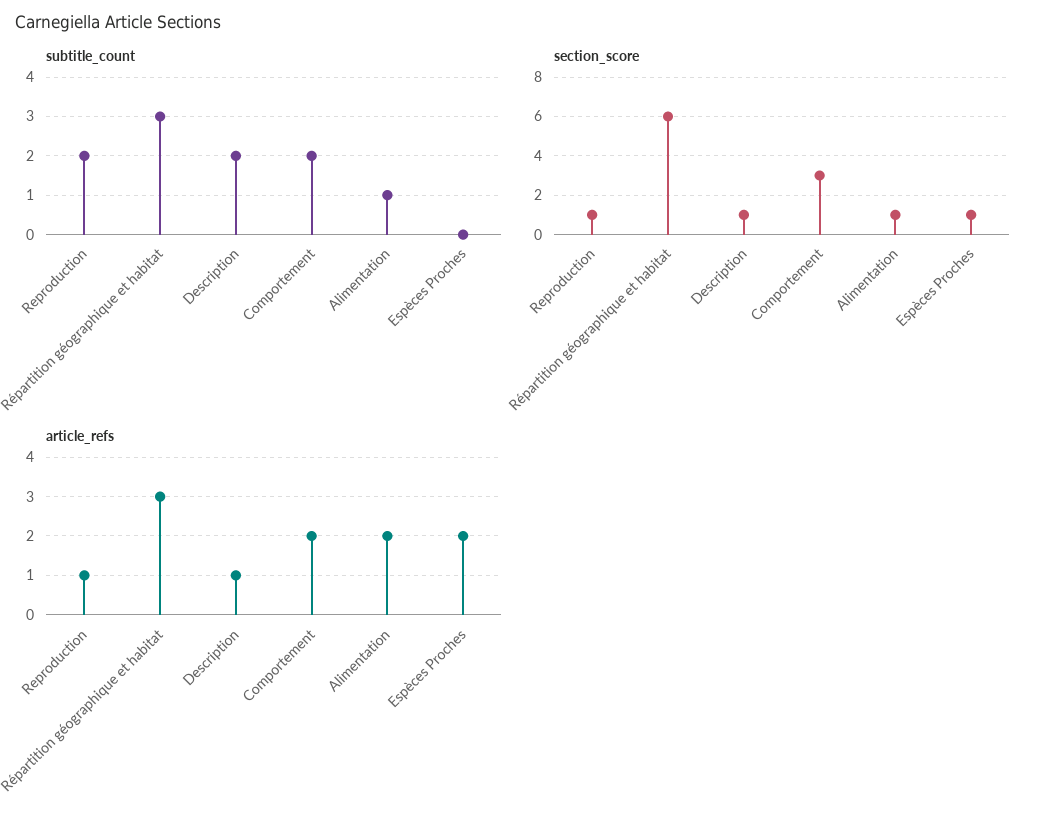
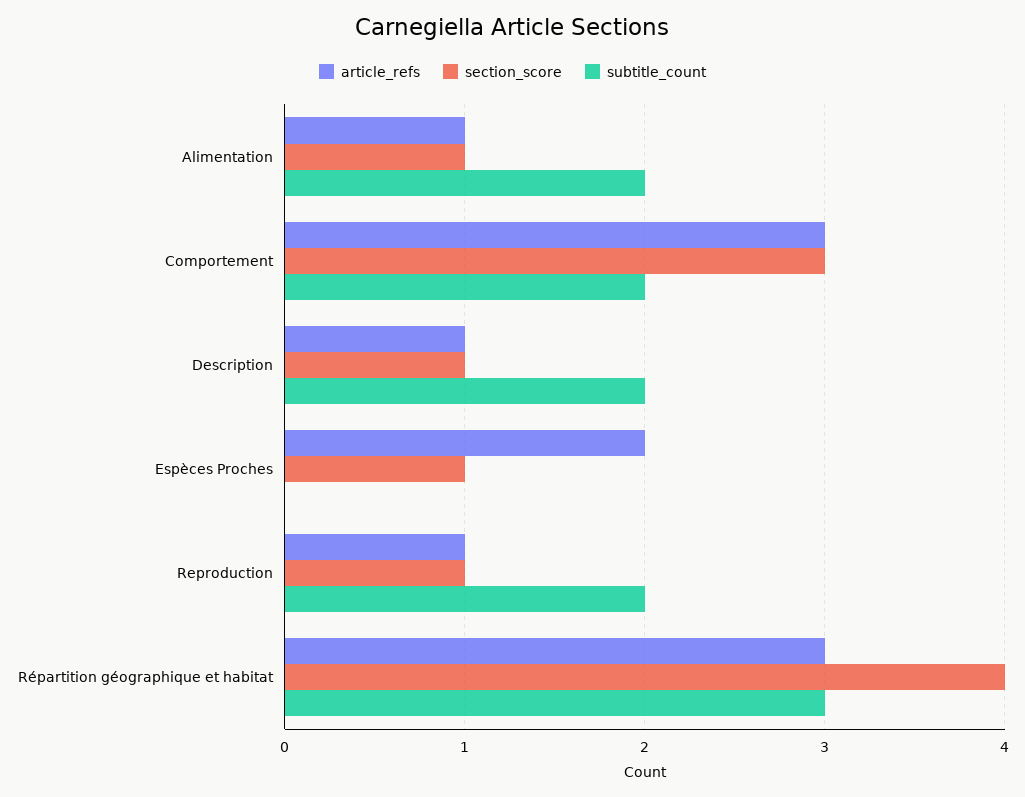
subtitle_count, Alimentation: 1 -> 2
section_score, Répartition géographique et habitat: 6 -> 4
article_refs, Comportement: 2 -> 3
article_refs, Alimentation: 2 -> 1

